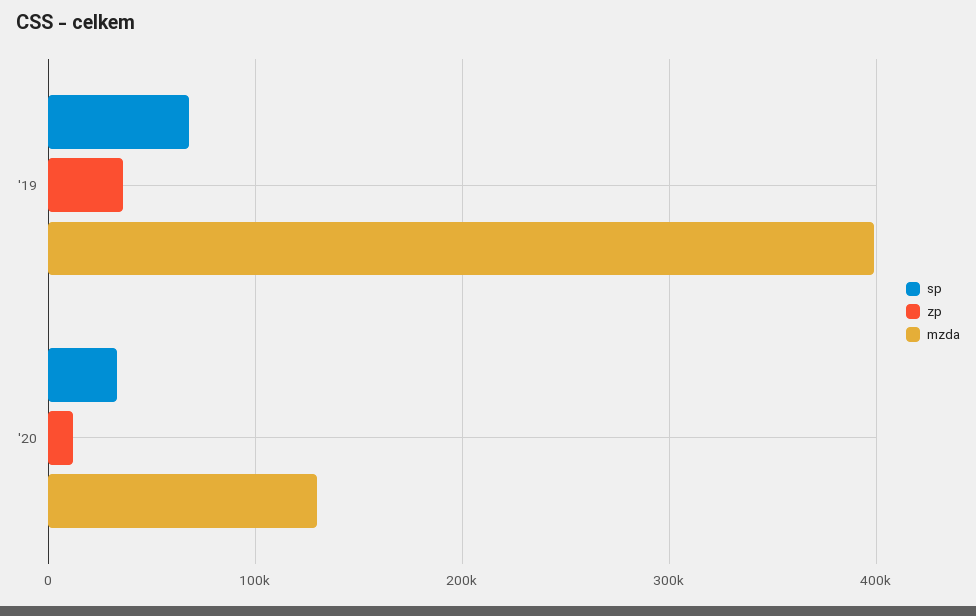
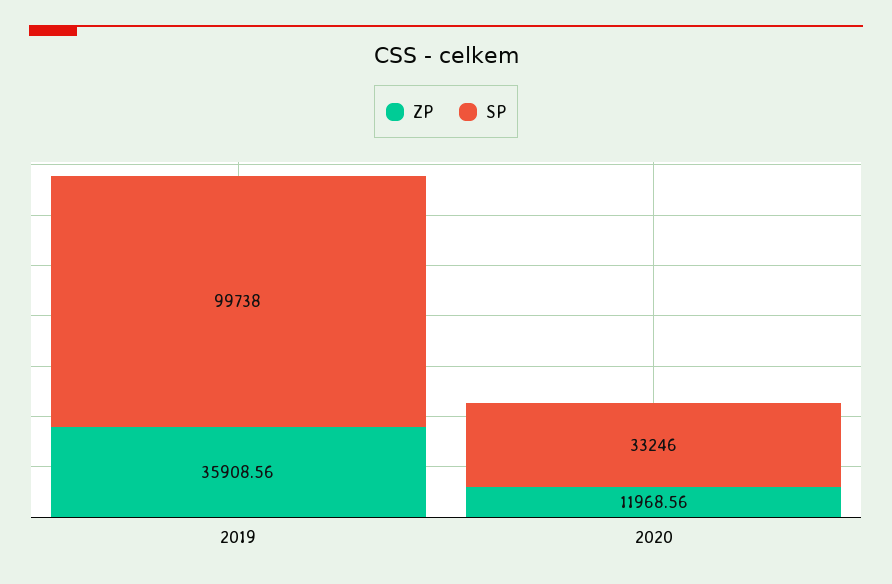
sp, '19: 70000 -> 99738
mzda, '19: 400000 -> none
mzda, '20: 130000 -> none

